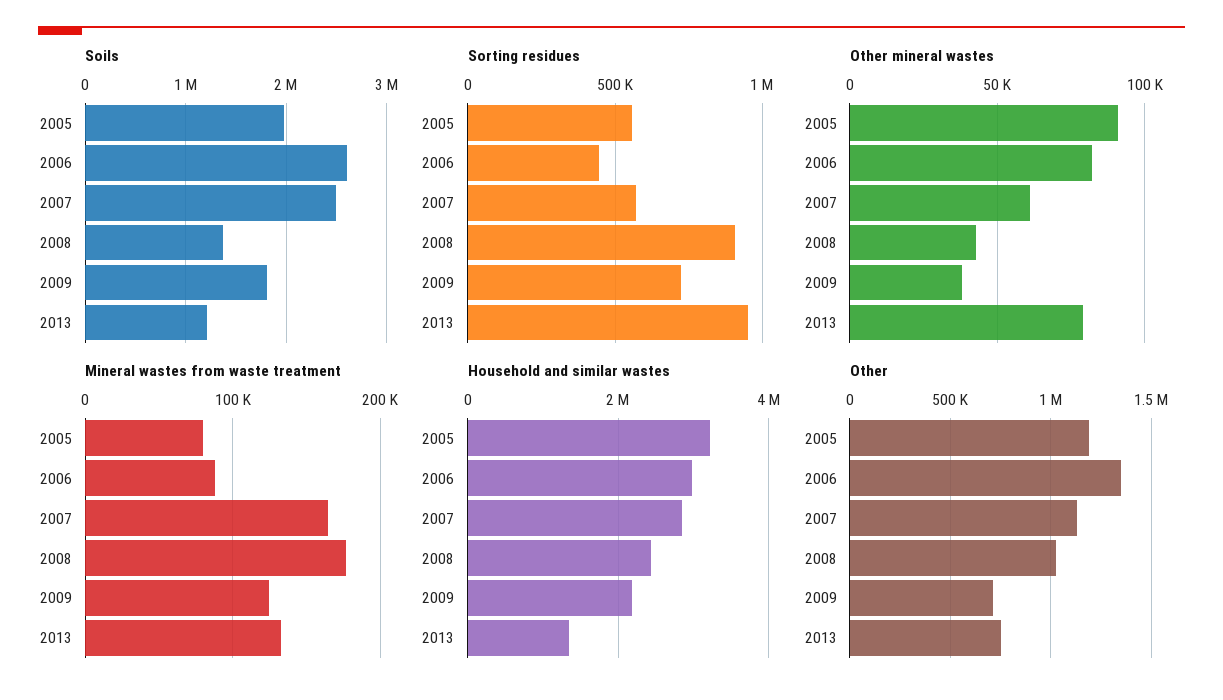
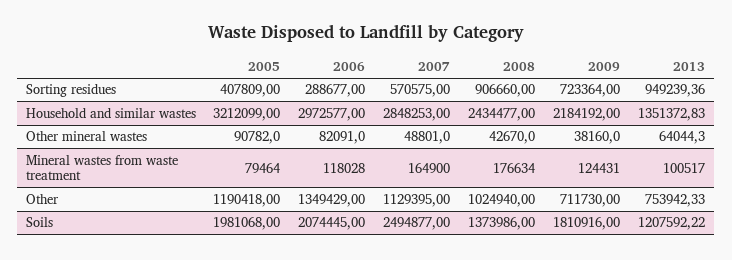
Soils, 2006: 2600000 -> 2074445
Sorting residues, 2005: 550000 -> 407809
Sorting residues, 2006: 450000 -> 288677
Other mineral wastes, 2007: 60000 -> 48801
Other mineral wastes, 2013: 80000 -> 64044.3
Mineral wastes from waste treatment, 2006: 90000 -> 118028
Mineral wastes from waste treatment, 2013: 130000 -> 100517

